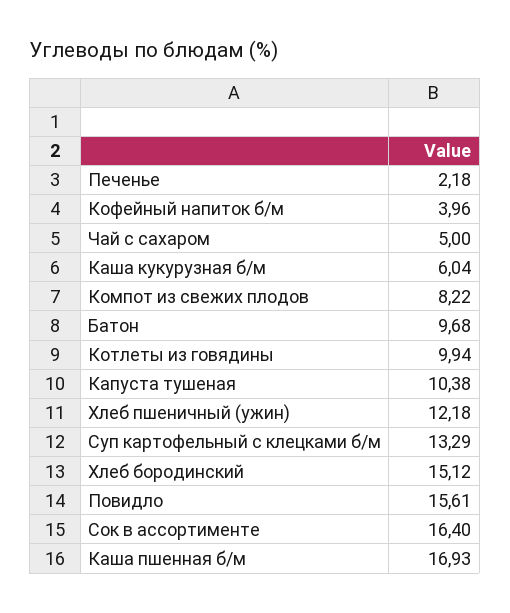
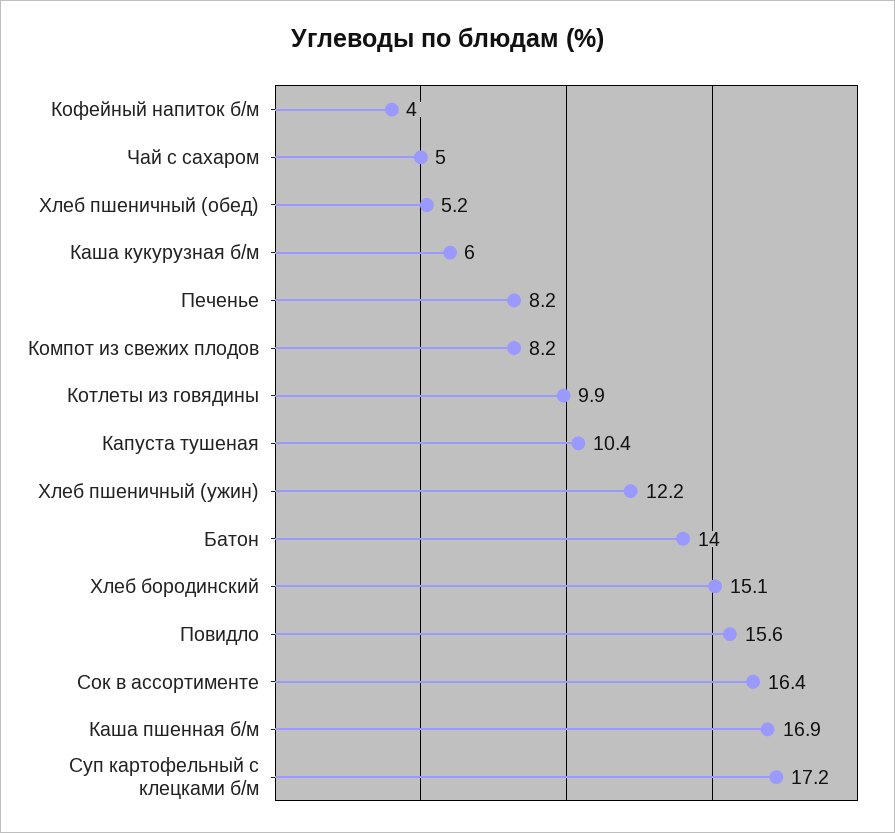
Печенье: 2.18 -> 8.2
Батон: 9.68 -> 14
Суп картофельный с клецками б/м: 13.29 -> 17.2
Хлеб пшеничный (обед): none -> 5.2

